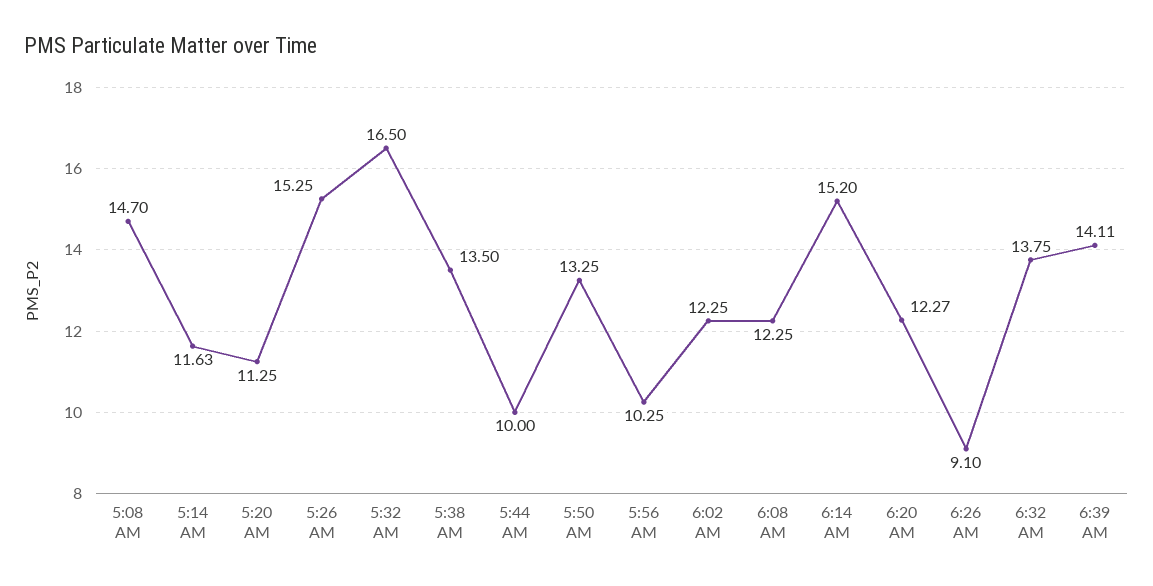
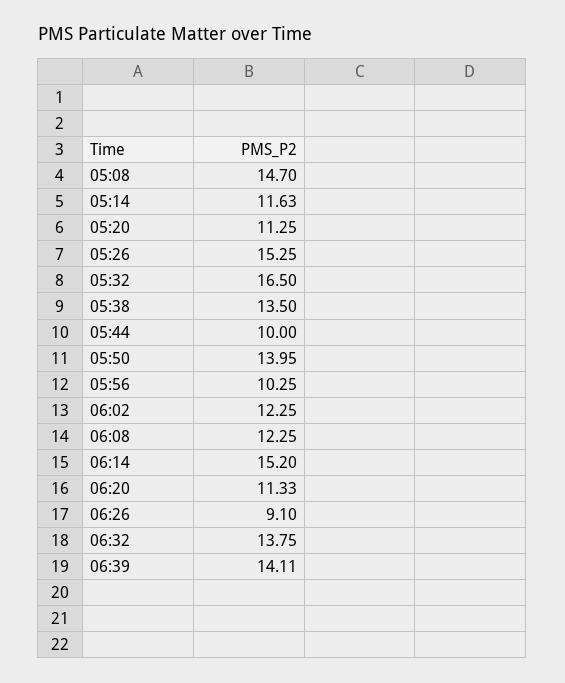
5:50 AM: 13.25 -> 13.95
6:20 AM: 12.27 -> 11.33

